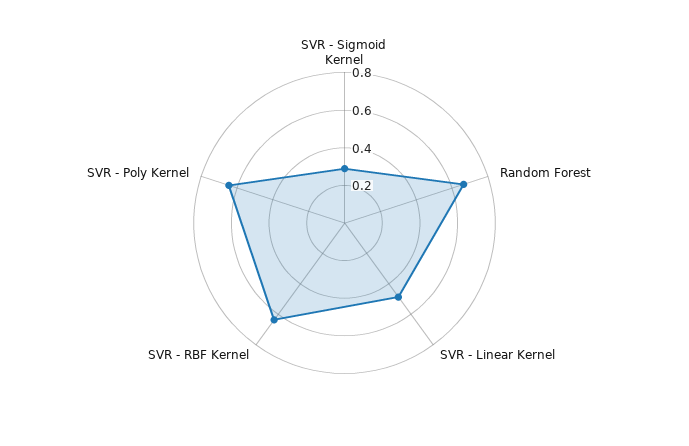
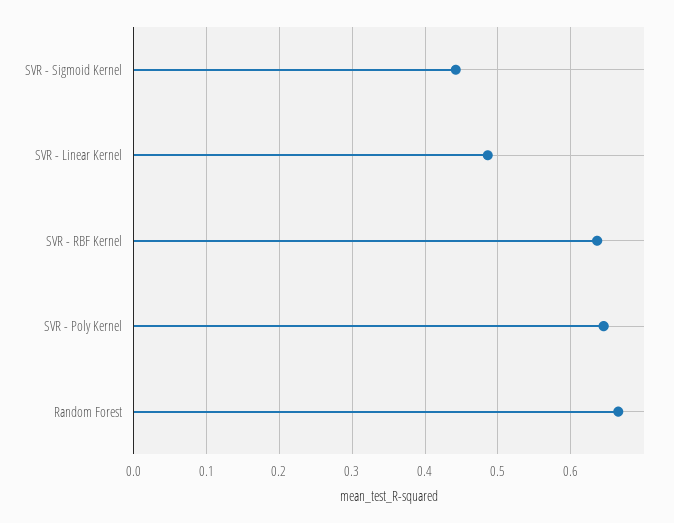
SVR - Sigmoid Kernel: 0.3 -> 0.44

